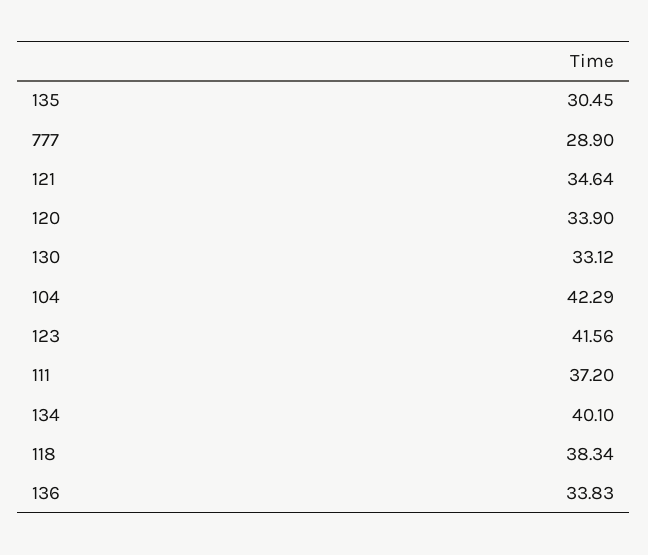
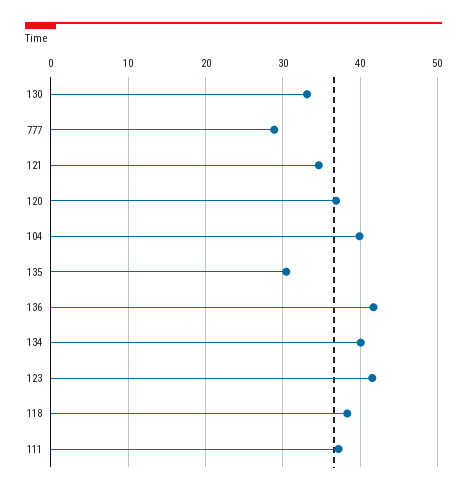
120: 33.9 -> 37
104: 42.29 -> 40
136: 33.83 -> 42

